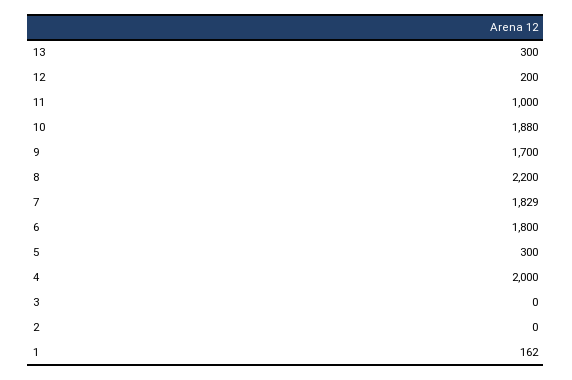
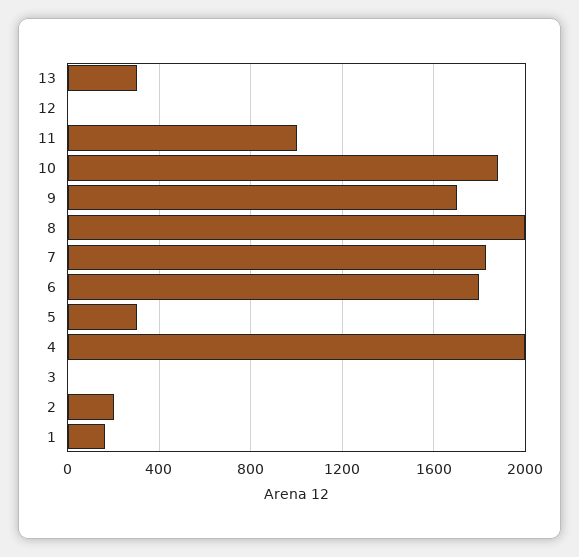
12: 200 -> 0
8: 2200 -> 2000
2: 0 -> 200

